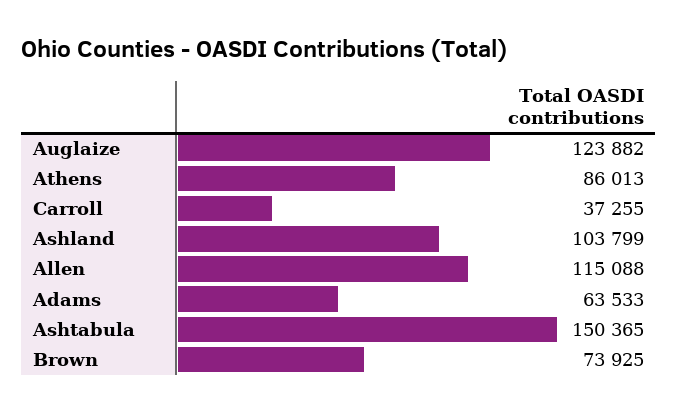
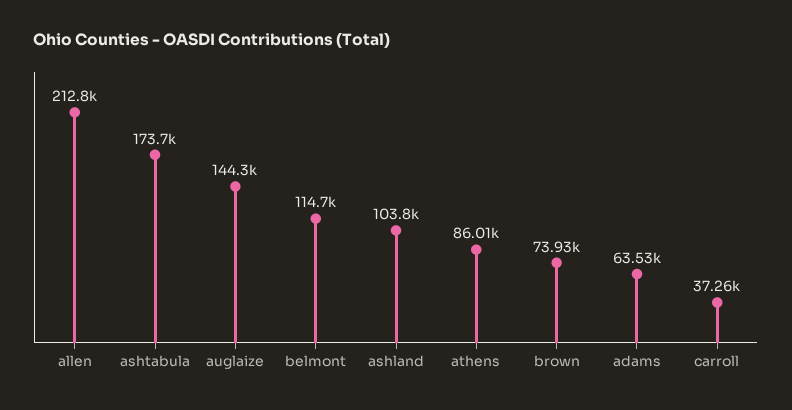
Auglaize: 123882 -> 144300
Allen: 115088 -> 212800
Ashtabula: 150365 -> 173700
belmont: none -> 114700

